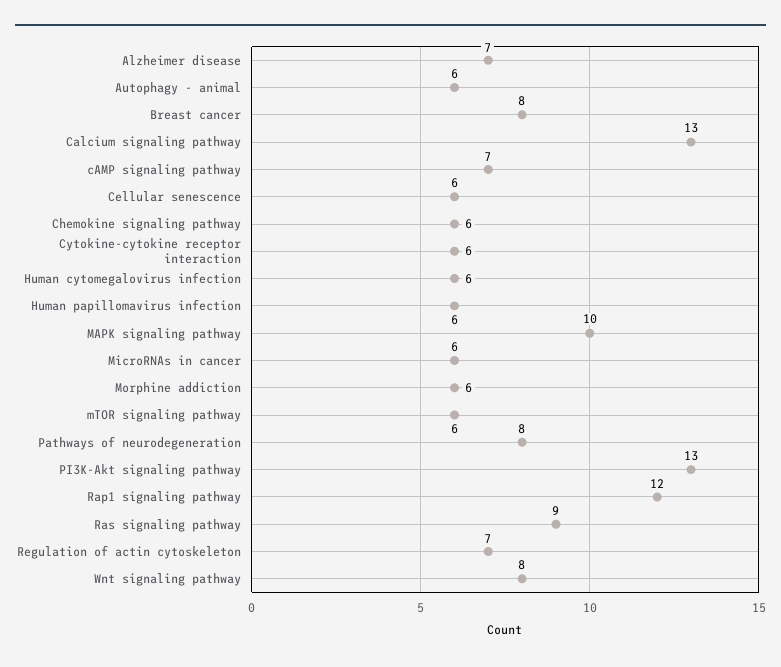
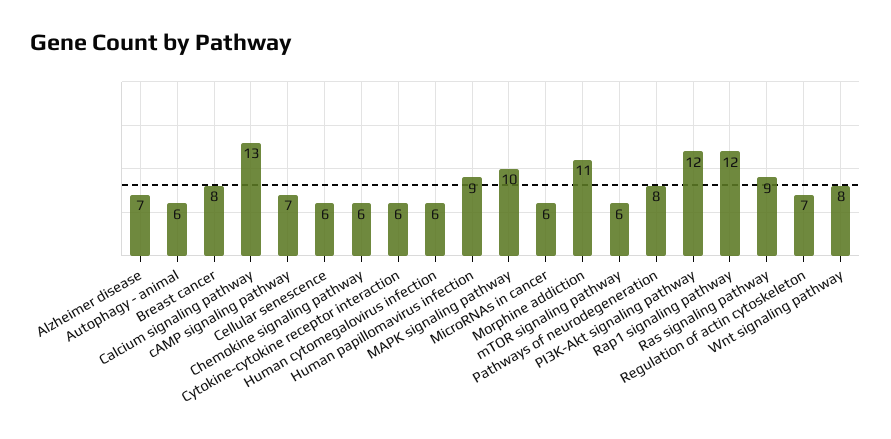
Human papillomavirus infection: 6 -> 9
Morphine addiction: 6 -> 11
PI3K-Akt signaling pathway: 13 -> 12

